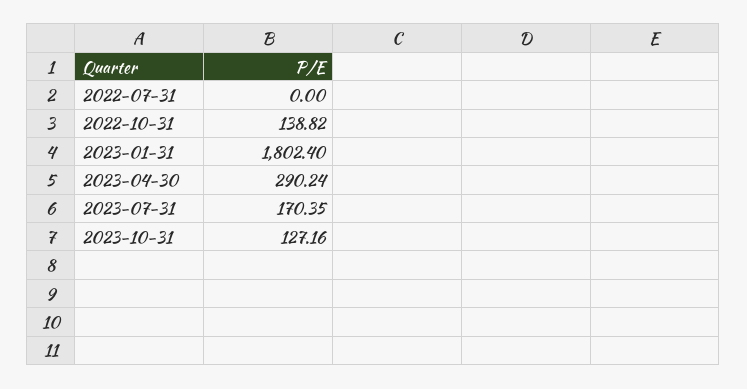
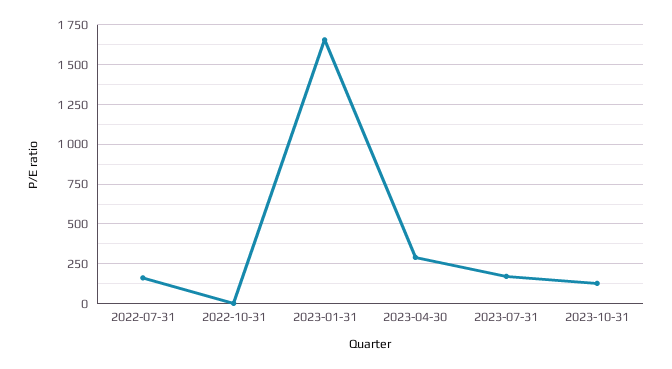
2022-07-31: 0 -> 150
2022-10-31: 138.82 -> 0
2023-01-31: 1802.4 -> 1650

